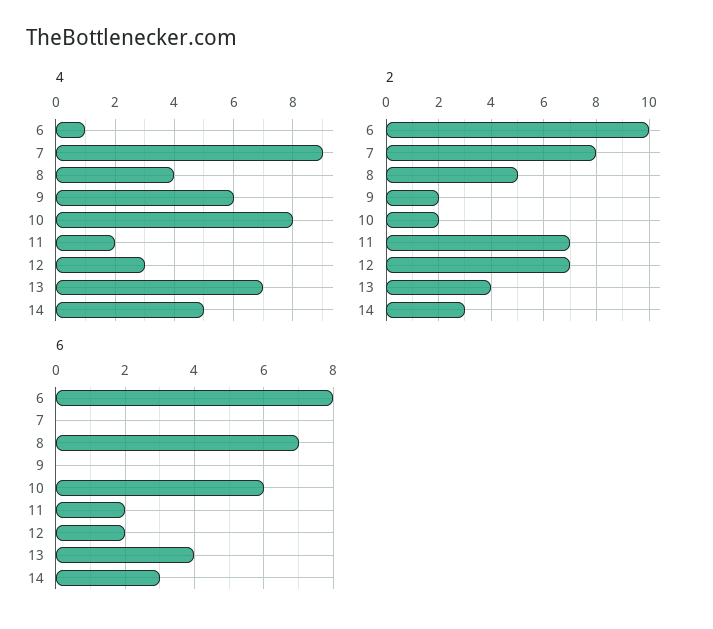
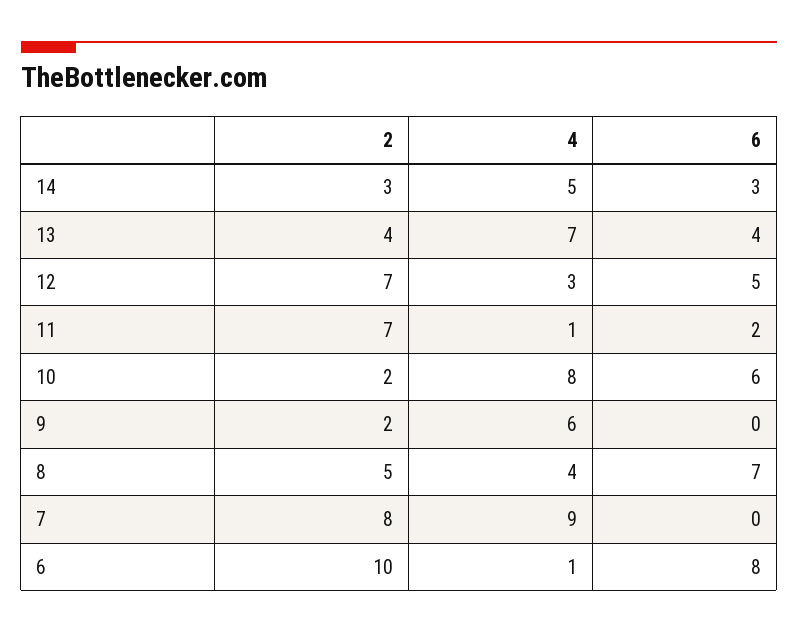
4, 11: 2 -> 1
6, 12: 2 -> 5

